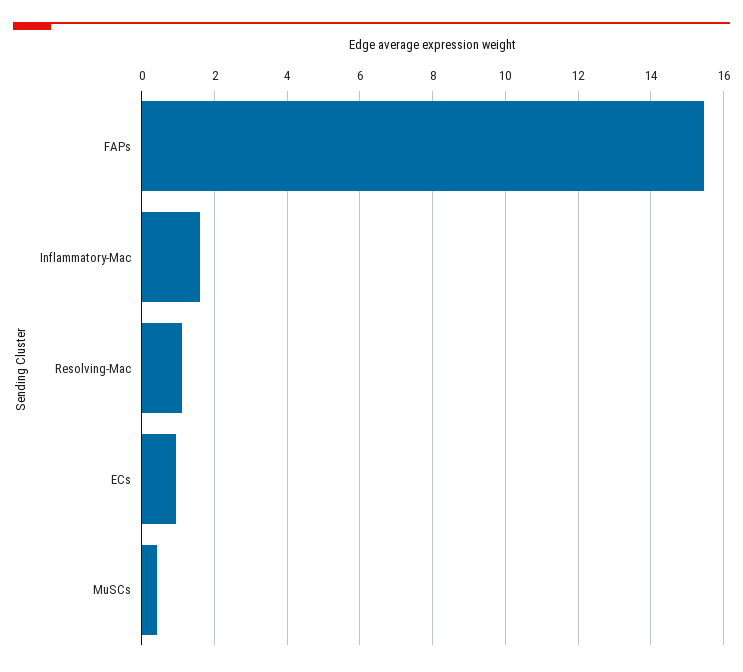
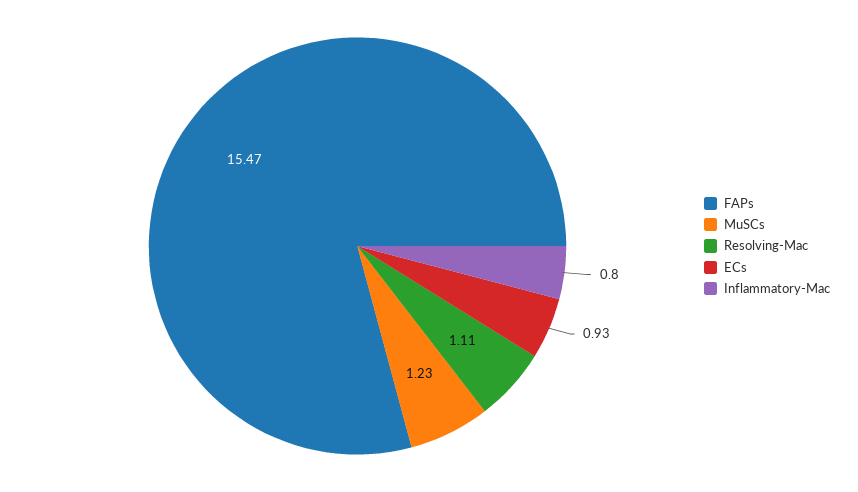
Inflammatory-Mac: 1.6 -> 0.8
MuSCs: 0.4 -> 1.23

